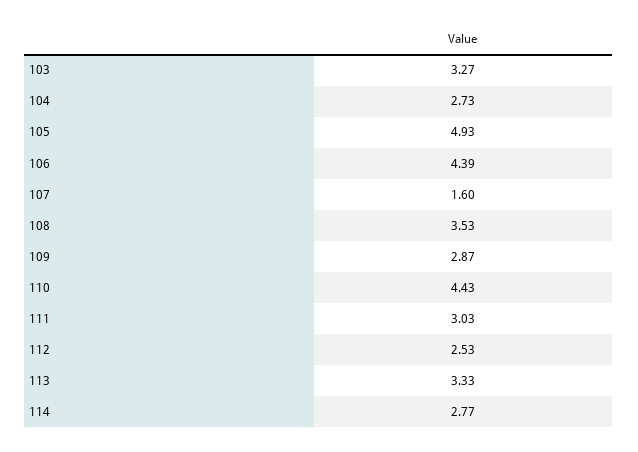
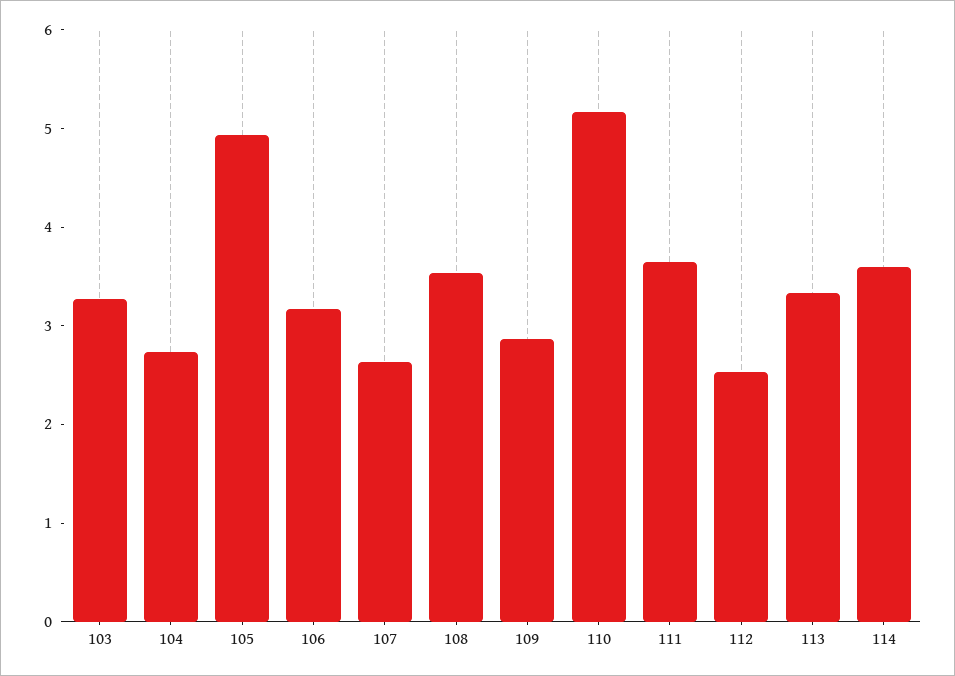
106: 4.39 -> 3.2
107: 1.6 -> 2.6
110: 4.43 -> 5.2
111: 3.03 -> 3.6
114: 2.77 -> 3.6

